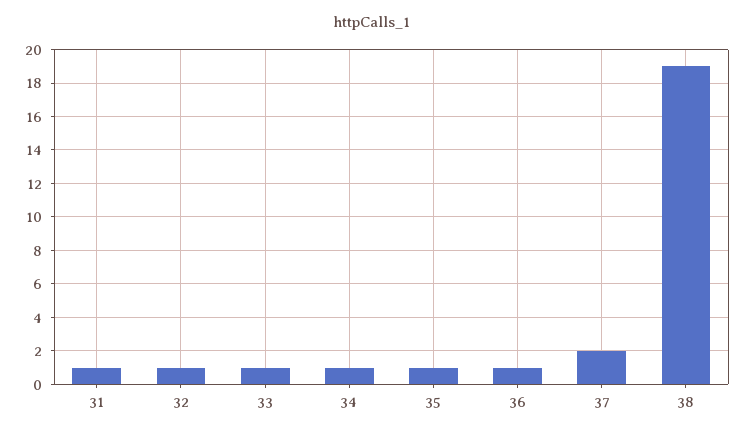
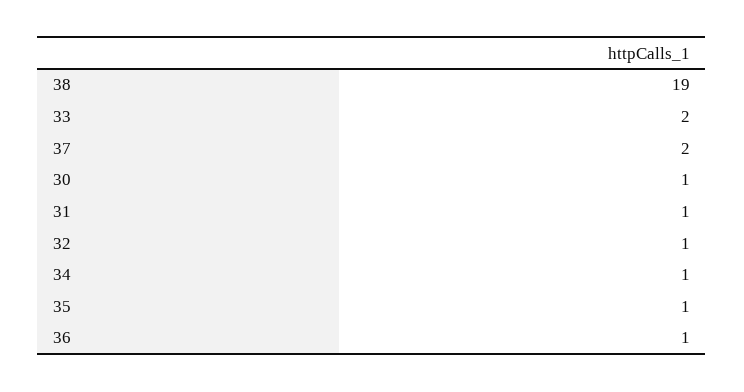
33: 1 -> 2
30: none -> 1

